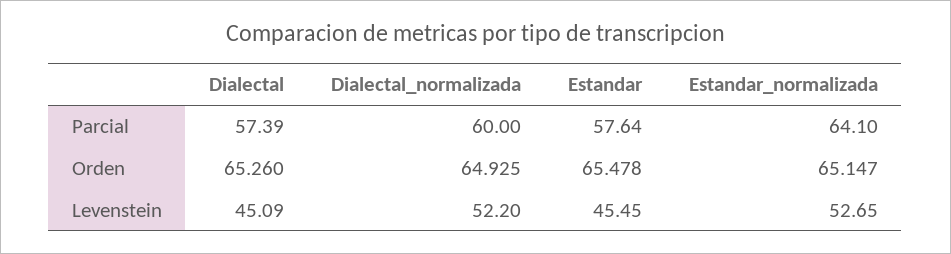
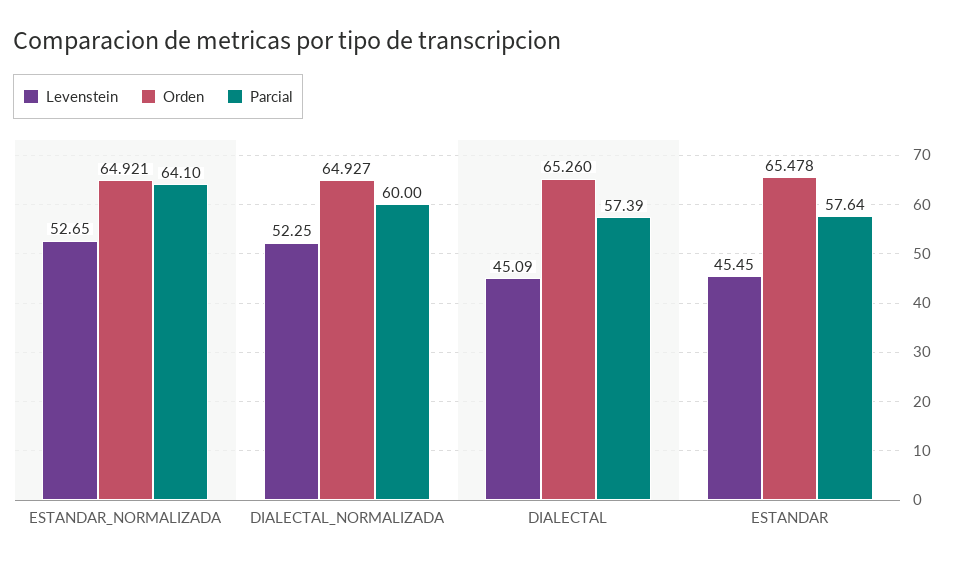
Orden, Dialectal_normalizada: 64.925 -> 64.927
Orden, Estandar_normalizada: 65.147 -> 64.921
Levenstein, Dialectal_normalizada: 52.2 -> 52.25

